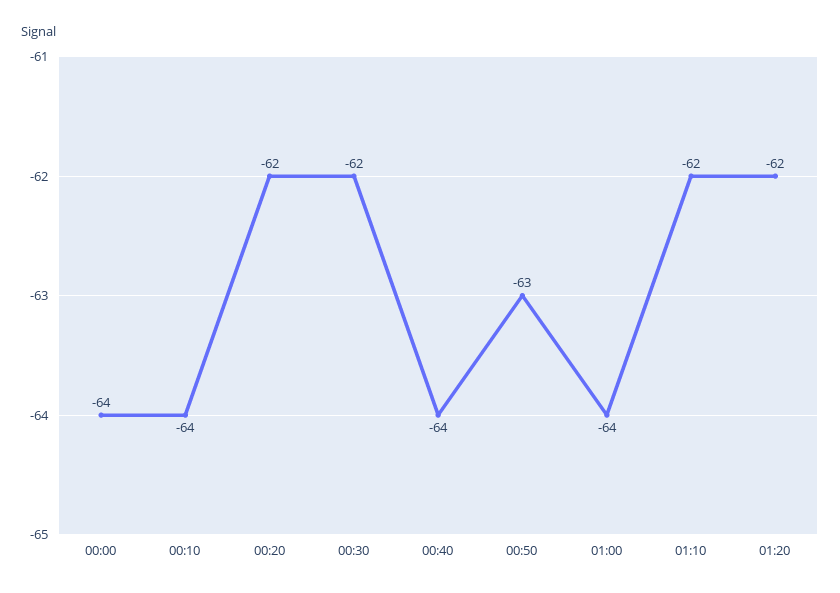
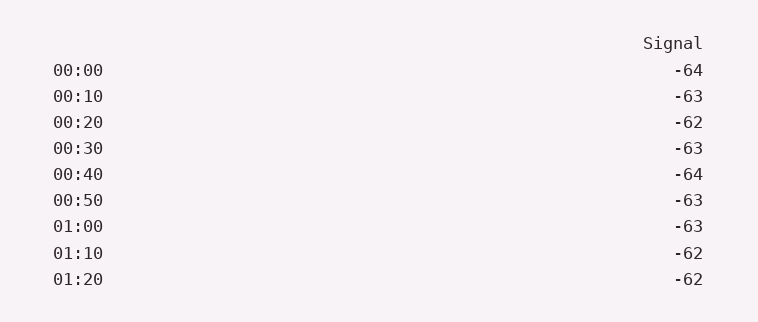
00:10: -64 -> -63
00:30: -62 -> -63
01:00: -64 -> -63

